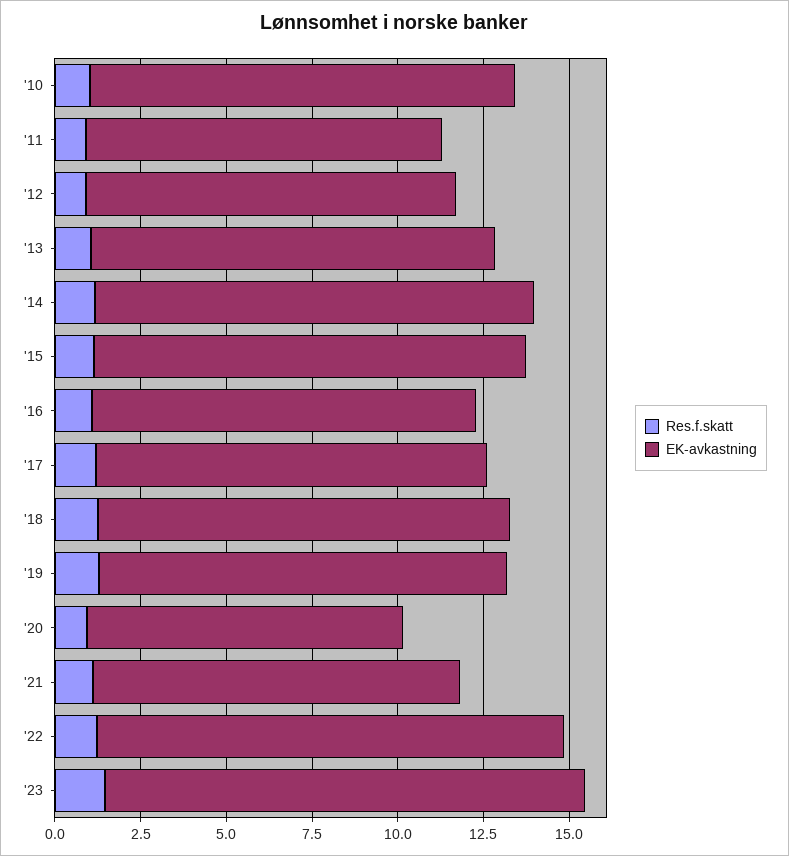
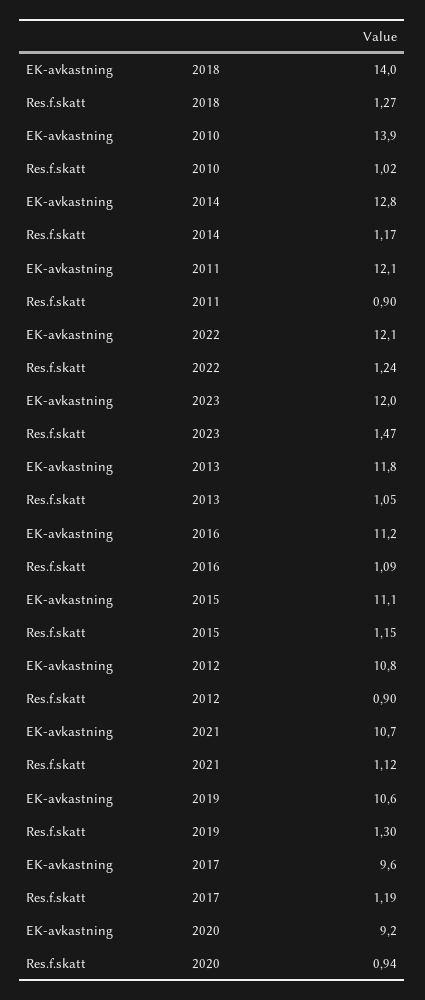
EK-avkastning, '10: 12.5 -> 13.9
EK-avkastning, '11: 10.5 -> 12.1
EK-avkastning, '15: 12.5 -> 11.1
EK-avkastning, '17: 11.5 -> 9.6
EK-avkastning, '18: 12 -> 14
EK-avkastning, '19: 12 -> 10.6
EK-avkastning, '22: 13.5 -> 12.1
EK-avkastning, '23: 14 -> 12

